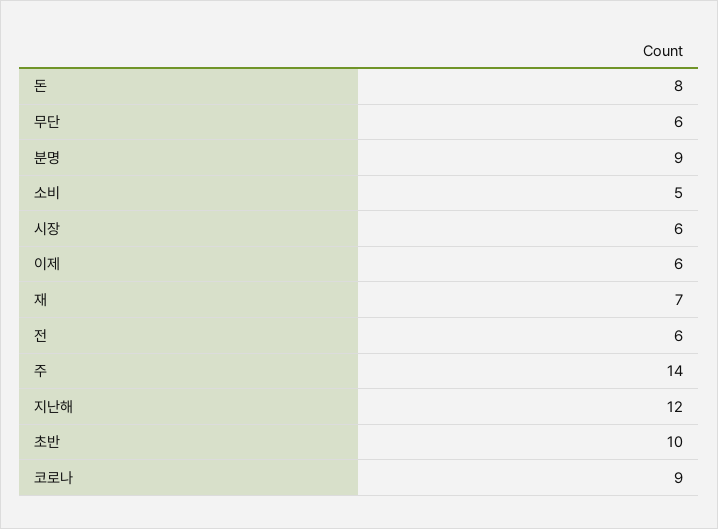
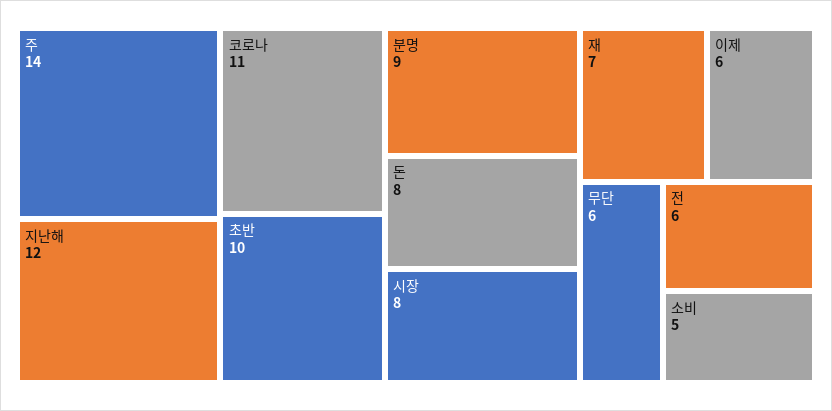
시장: 6 -> 8
코로나: 9 -> 11

